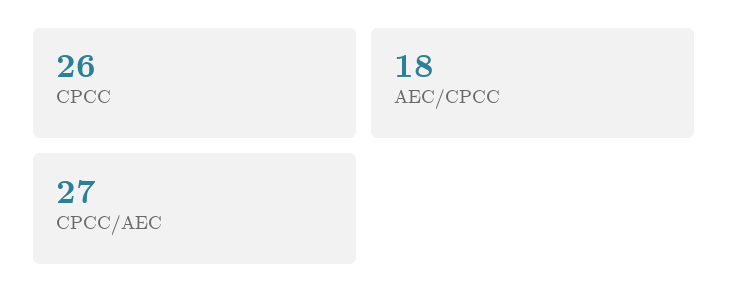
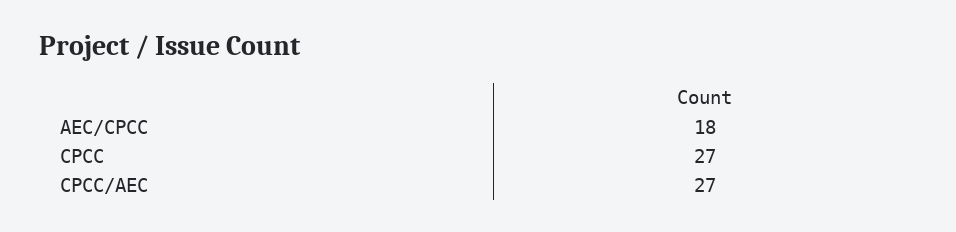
CPCC: 26 -> 27

